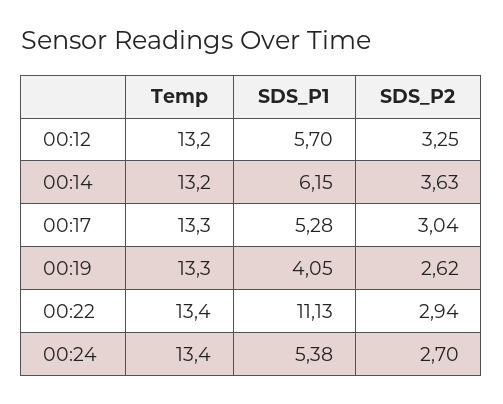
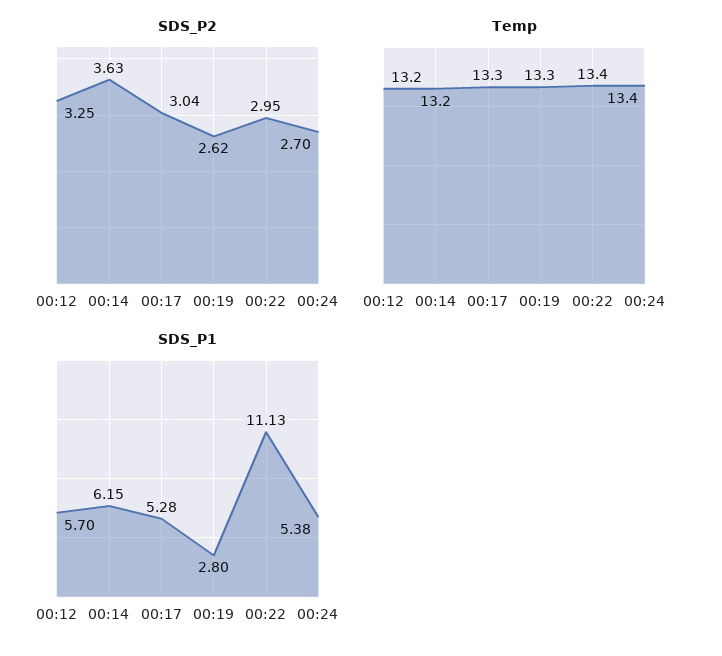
SDS_P1, 00:19: 4.05 -> 2.8
SDS_P2, 00:22: 2.94 -> 2.95

